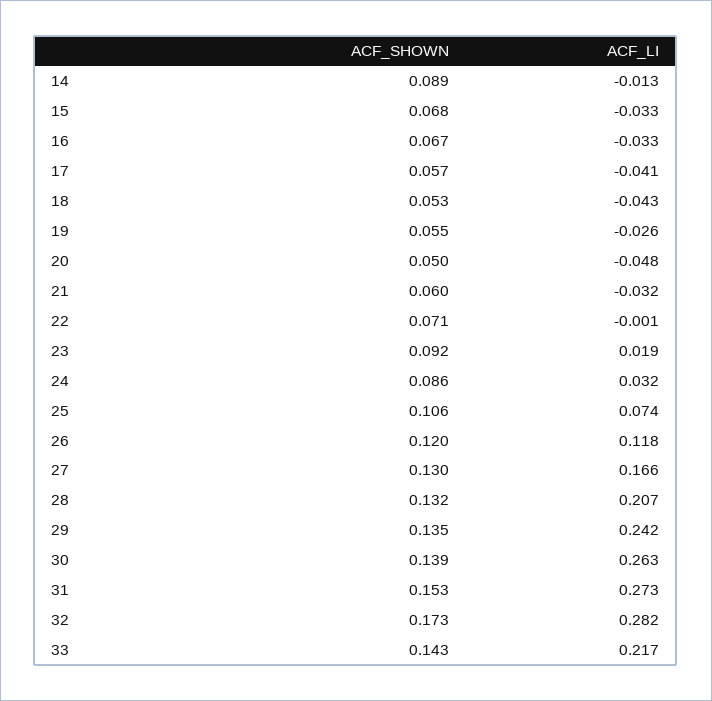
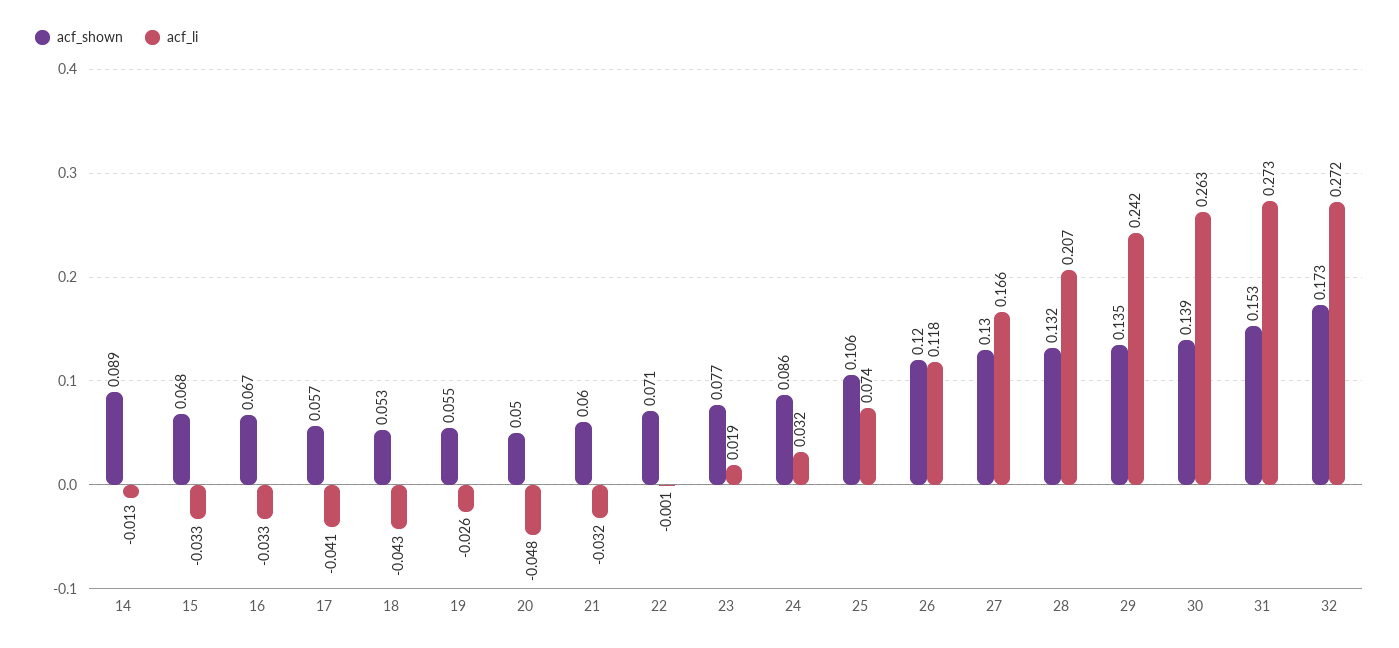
ACF_SHOWN, 23: 0.092 -> 0.077
ACF_LI, 32: 0.282 -> 0.272
ACF_SHOWN, 33: 0.143 -> none
ACF_LI, 33: 0.217 -> none

